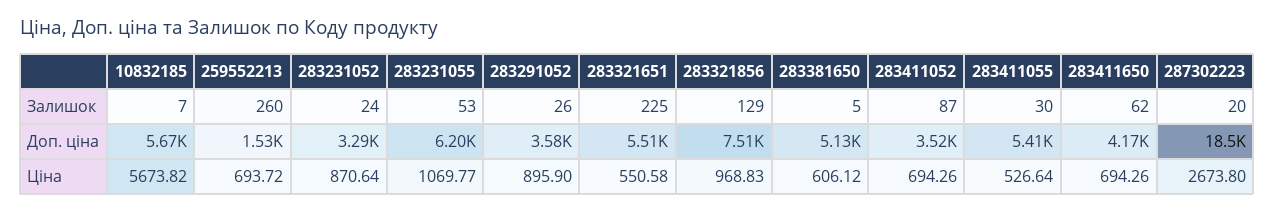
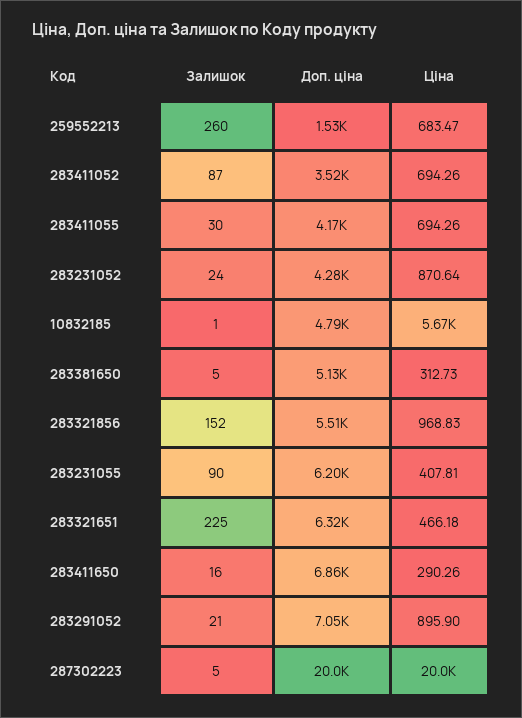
10832185, Залишок: 7 -> 1
283231055, Залишок: 53 -> 90
283291052, Залишок: 26 -> 21
283321856, Залишок: 129 -> 152
283411650, Залишок: 62 -> 16
287302223, Залишок: 20 -> 5
10832185, Доп. ціна: 5670 -> 4790
283231052, Доп. ціна: 3290 -> 4280
283291052, Доп. ціна: 3580 -> 7050
283321651, Доп. ціна: 5510 -> 6320
283321856, Доп. ціна: 7510 -> 5510
283411055, Доп. ціна: 5410 -> 4170
283411650, Доп. ціна: 4170 -> 6860
287302223, Доп. ціна: 18500 -> 20000
259552213, Ціна: 693.72 -> 683.47
283231055, Ціна: 1069.77 -> 407.81
283321651, Ціна: 550.58 -> 466.18
283381650, Ціна: 606.12 -> 312.73
283411055, Ціна: 526.64 -> 694.26
283411650, Ціна: 694.26 -> 290.26
287302223, Ціна: 2673.8 -> 20000

